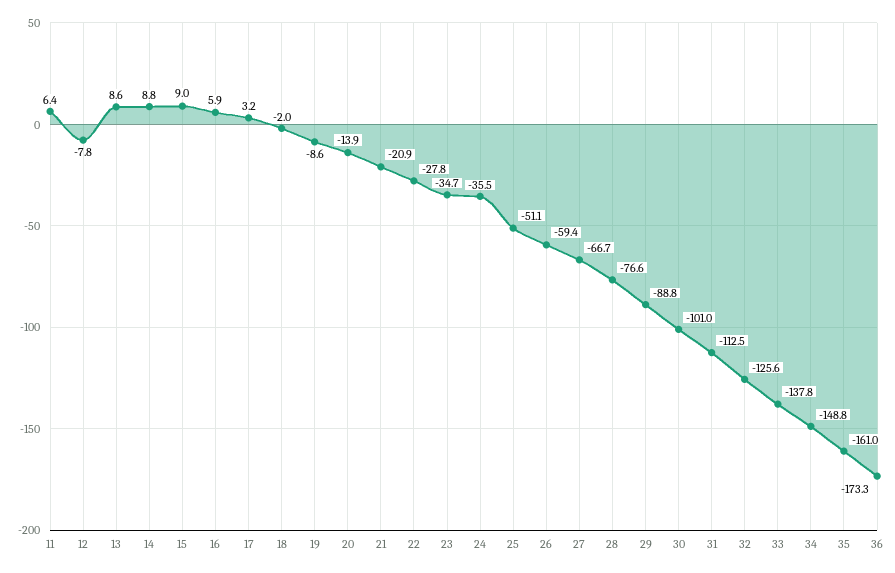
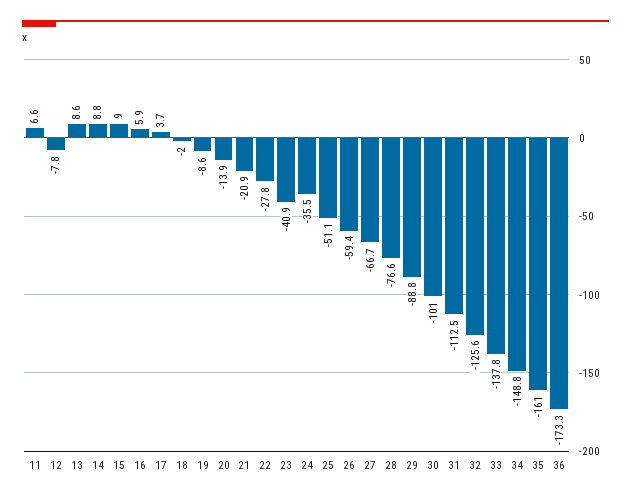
11: 6.4 -> 6.6
17: 3.2 -> 3.7
23: -34.7 -> -40.9

